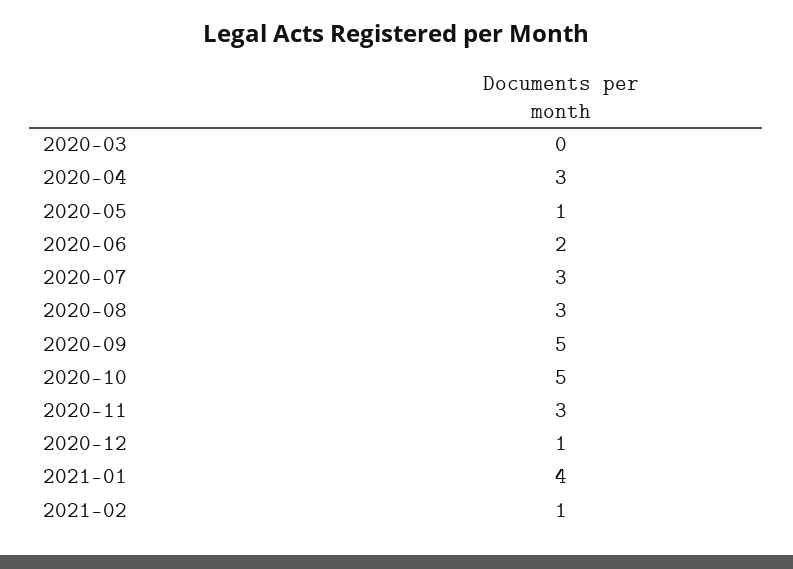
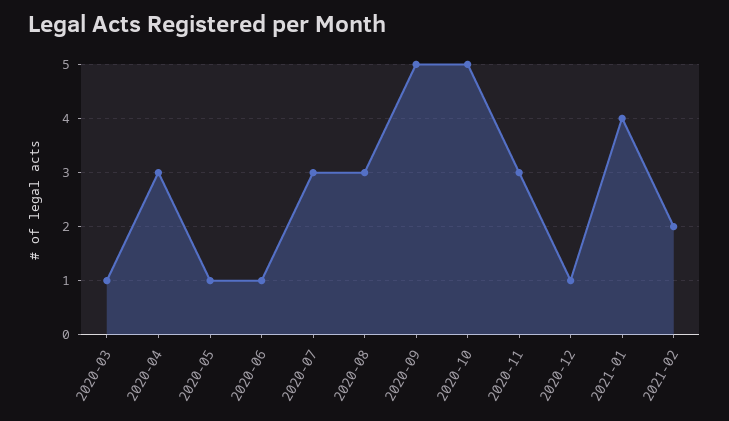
2020-03: 0 -> 1
2020-06: 2 -> 1
2021-02: 1 -> 2

